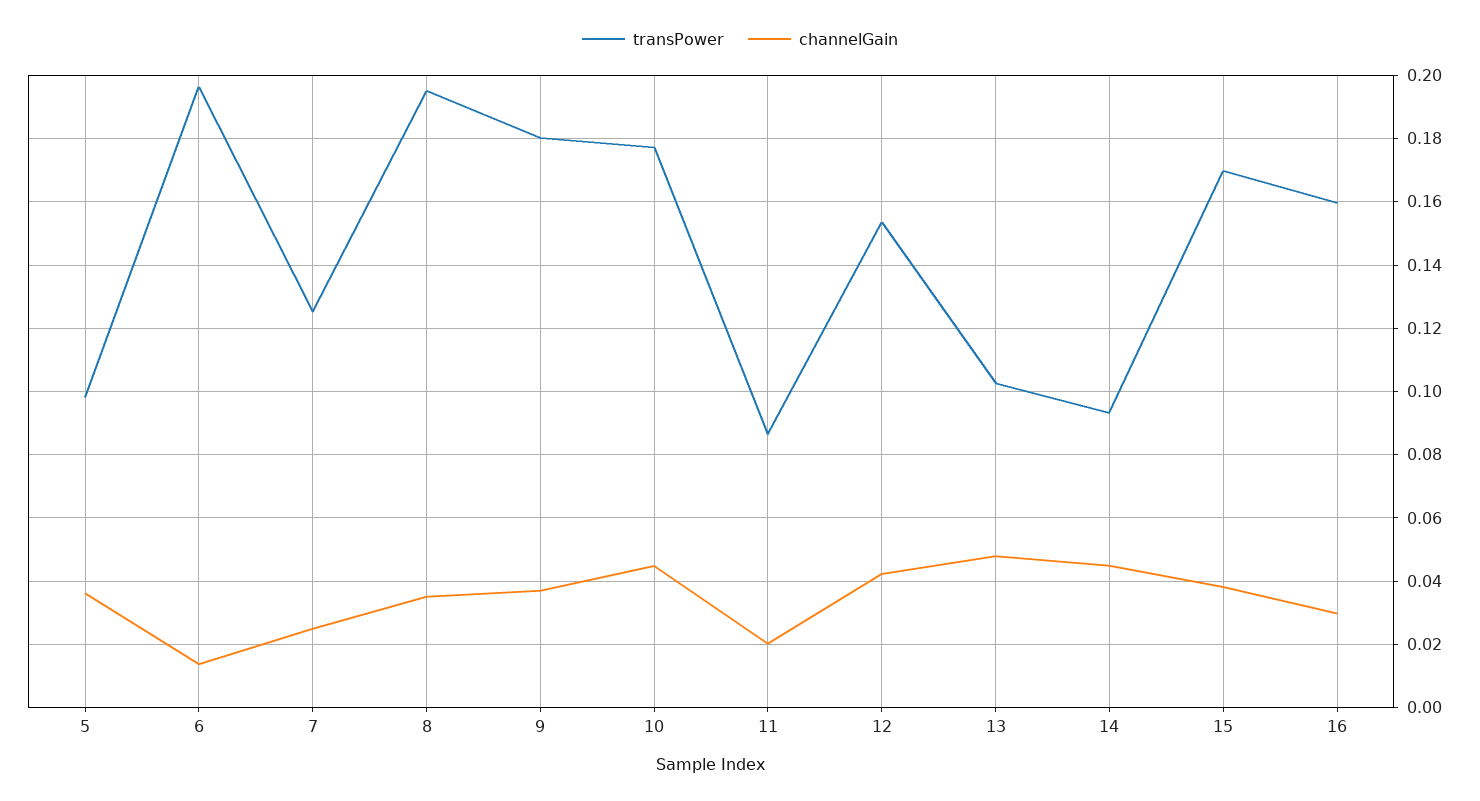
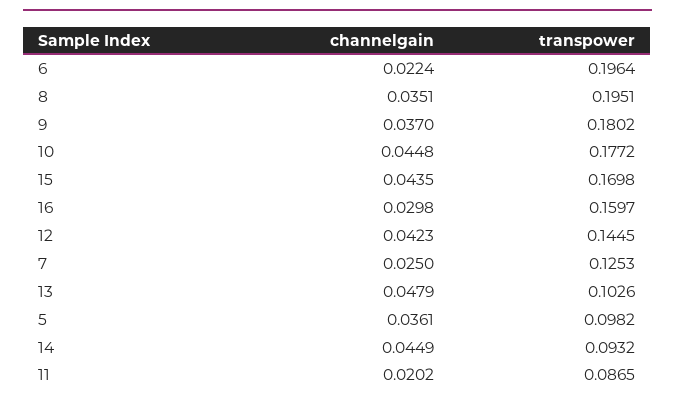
channelGain, 6: 0.014 -> 0.0224
transPower, 12: 0.154 -> 0.1445
channelGain, 15: 0.038 -> 0.0435

